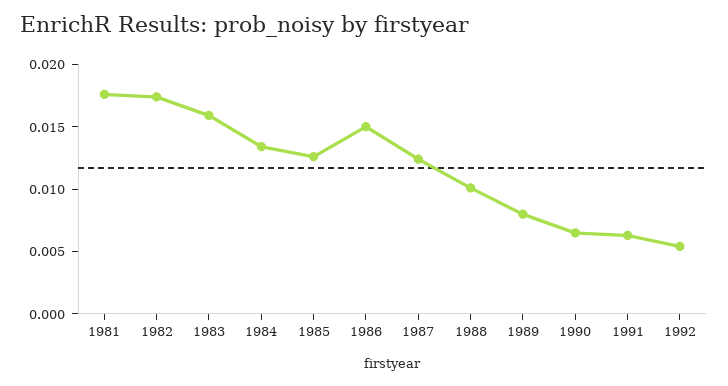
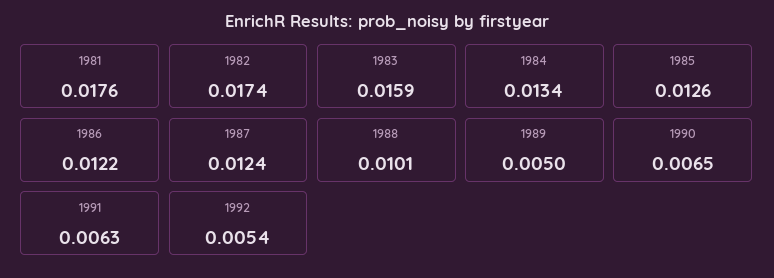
1986: 0.015 -> 0.0122
1989: 0.008 -> 0.005

